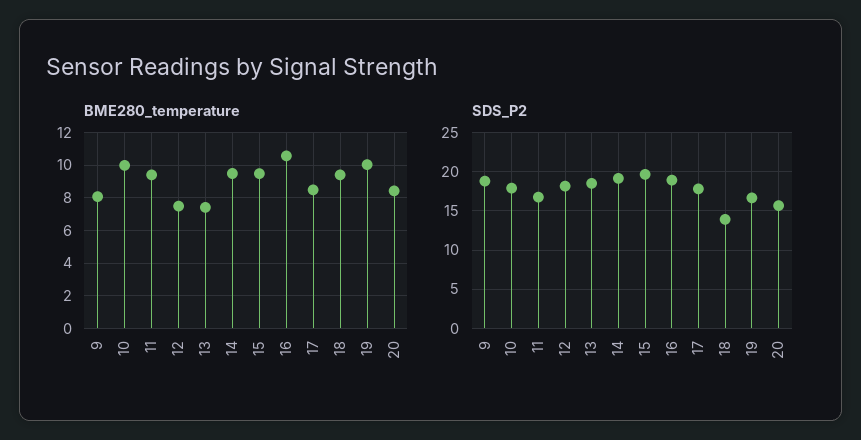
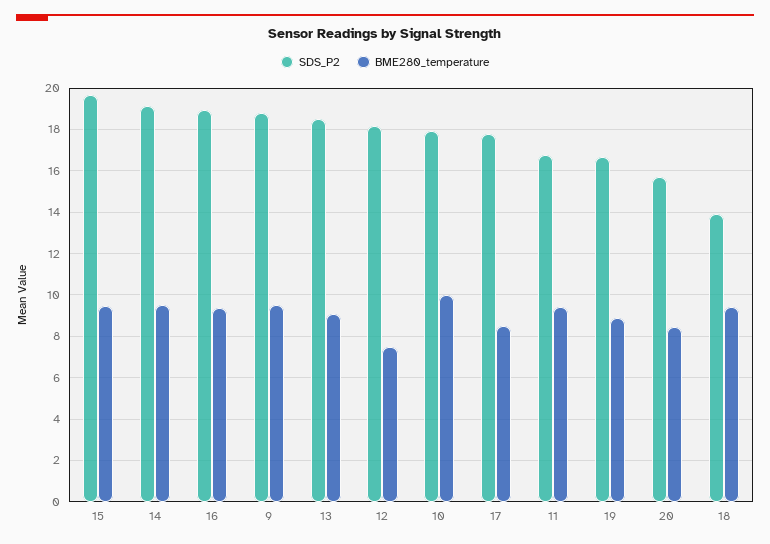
BME280_temperature, 9: 8 -> 9.5
BME280_temperature, 13: 7.5 -> 9
BME280_temperature, 16: 10.5 -> 9.5
BME280_temperature, 19: 10 -> 9

